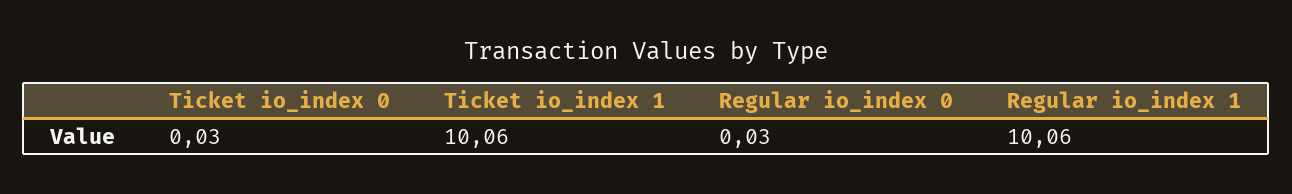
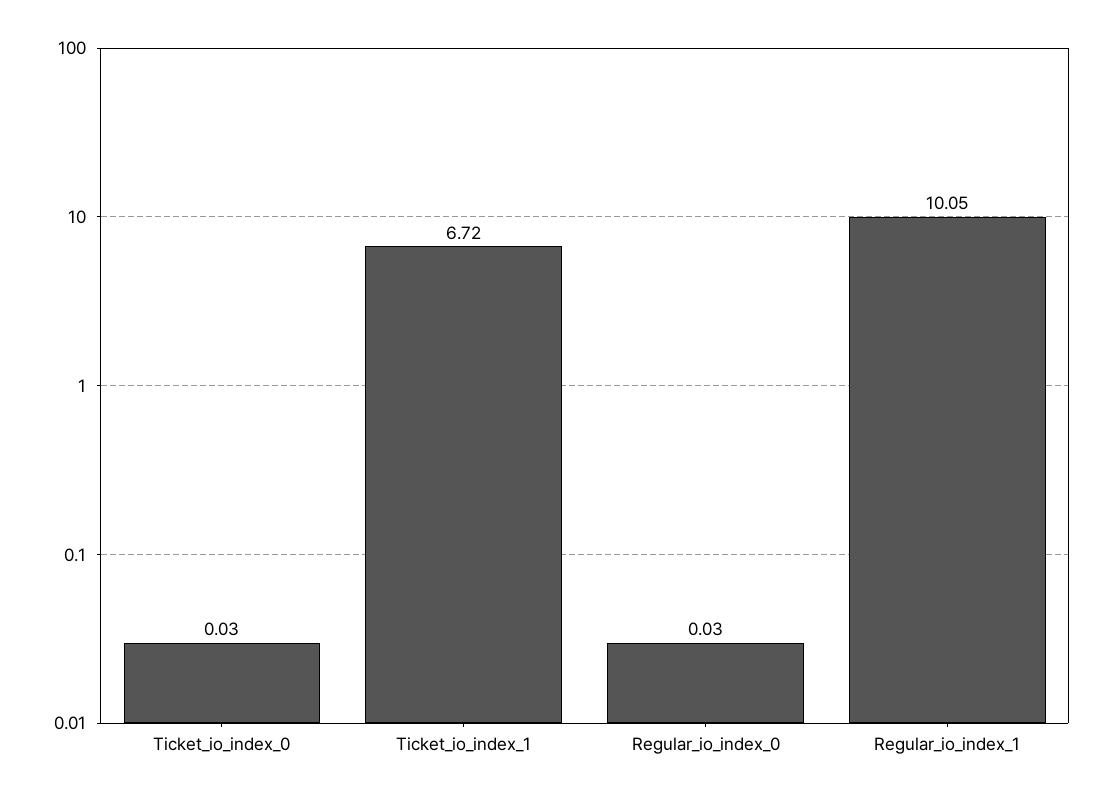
Ticket io_index 1: 10.06 -> 6.72
Regular io_index 1: 10.06 -> 10.05

